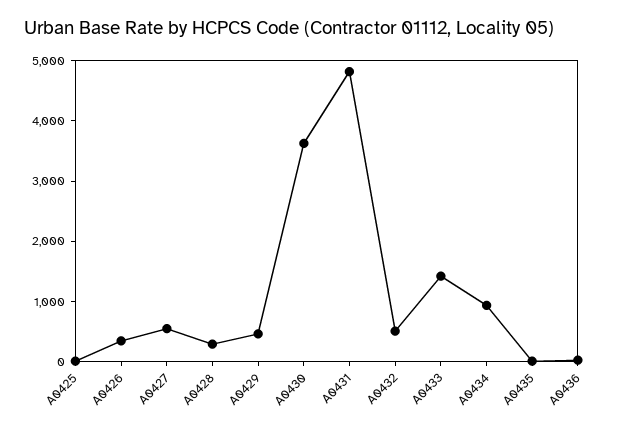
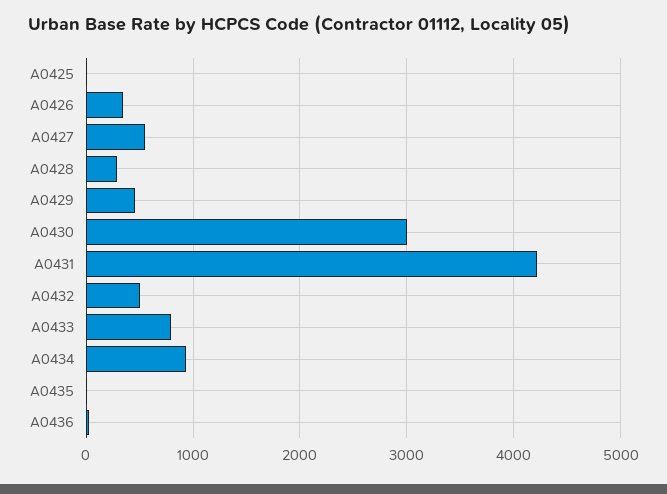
A0430: 3600 -> 3000
A0431: 4800 -> 4200
A0433: 1400 -> 800

